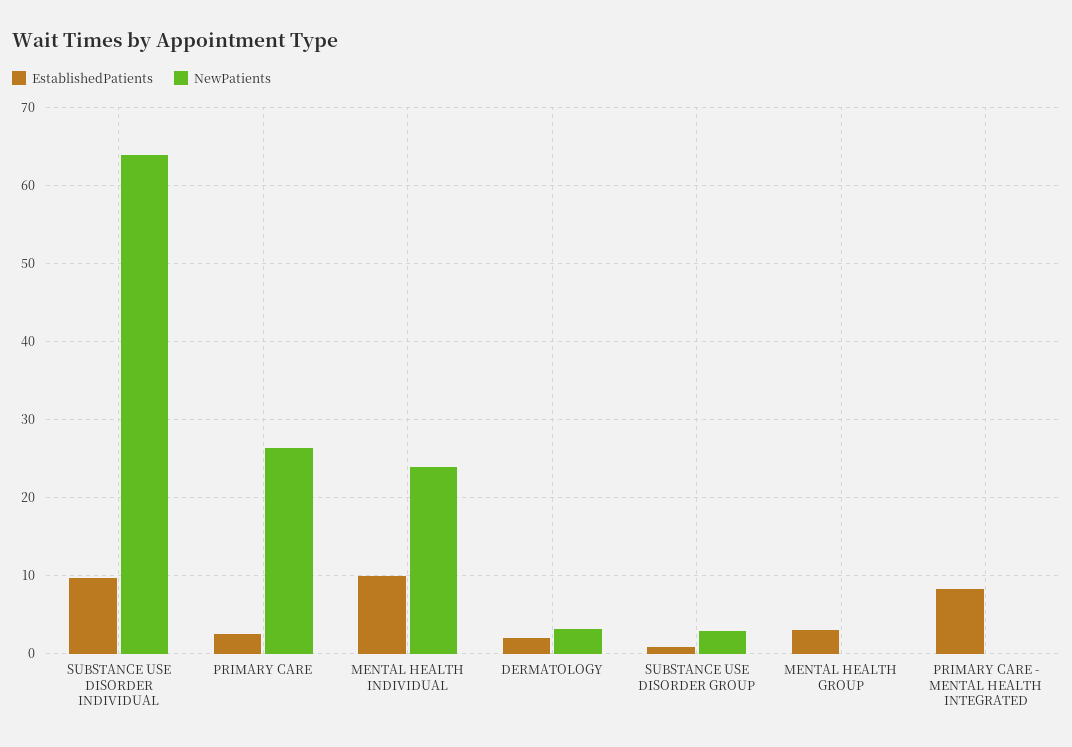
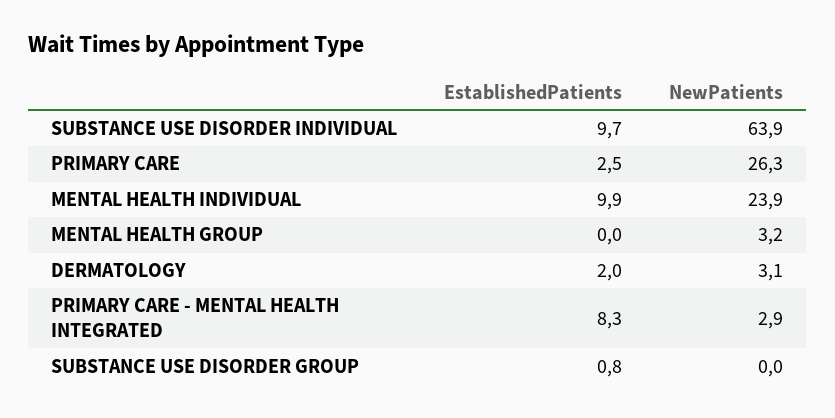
NewPatients, SUBSTANCE USE DISORDER GROUP: 3 -> 0
EstablishedPatients, MENTAL HEALTH GROUP: 3 -> 0
NewPatients, MENTAL HEALTH GROUP: 0 -> 3.2
NewPatients, PRIMARY CARE - MENTAL HEALTH INTEGRATED: 0 -> 2.9

